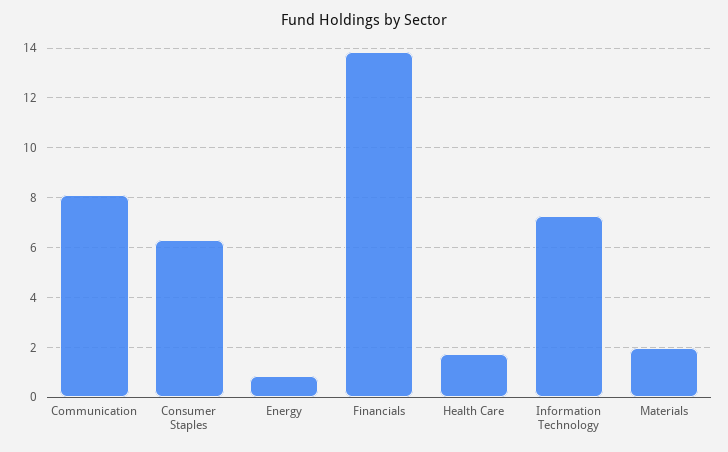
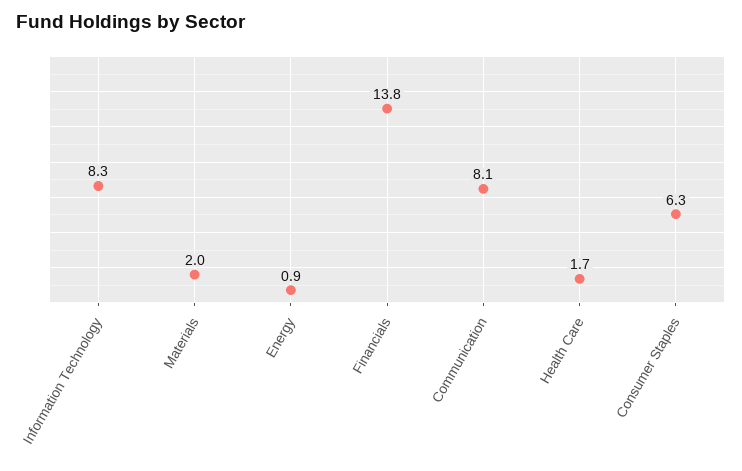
Information Technology: 7.25 -> 8.3

